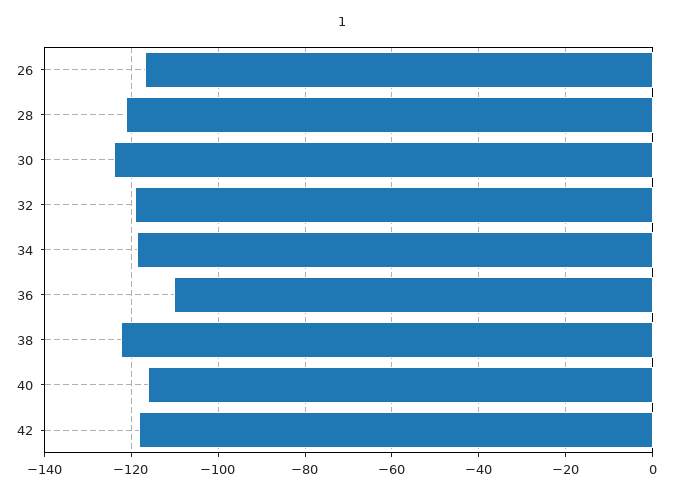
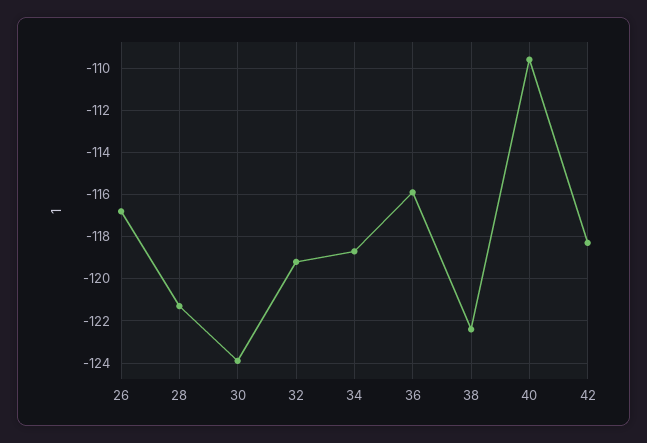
36: -110 -> -116
40: -116 -> -109.5

